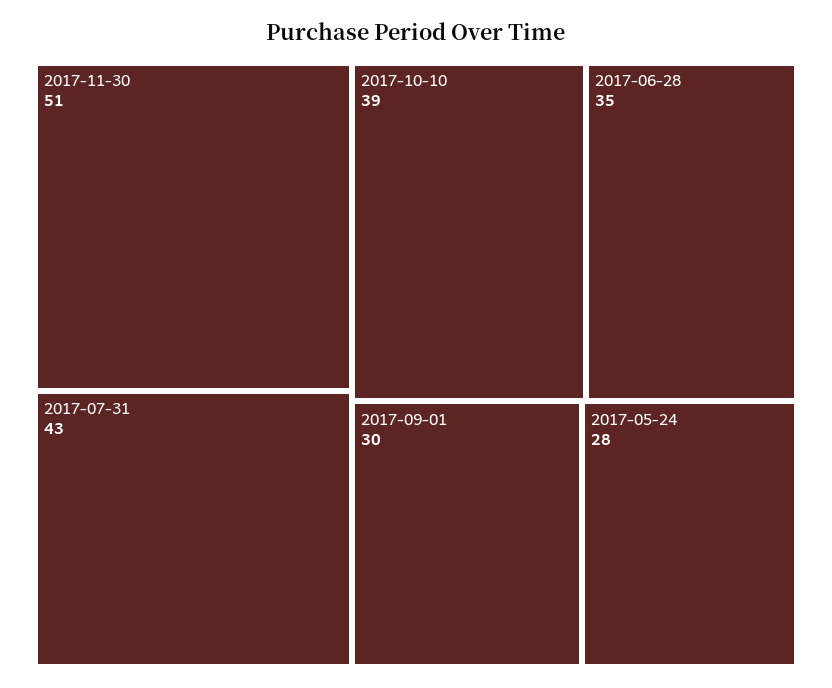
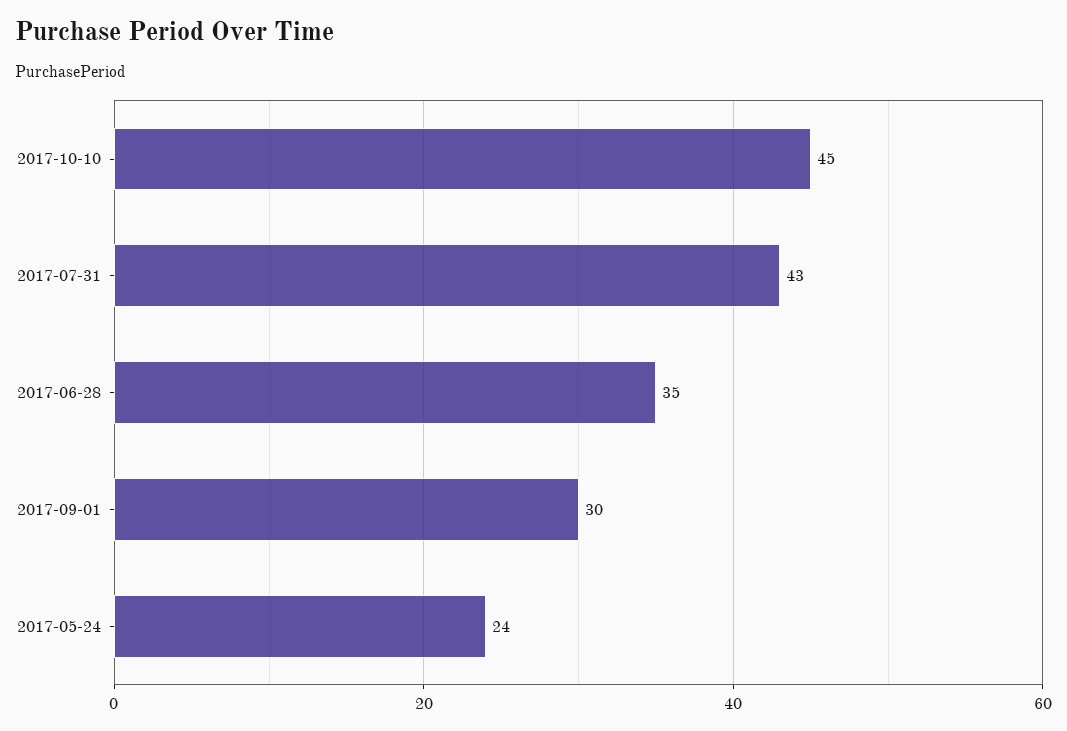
2017-11-30: 51 -> none
2017-10-10: 39 -> 45
2017-05-24: 28 -> 24

